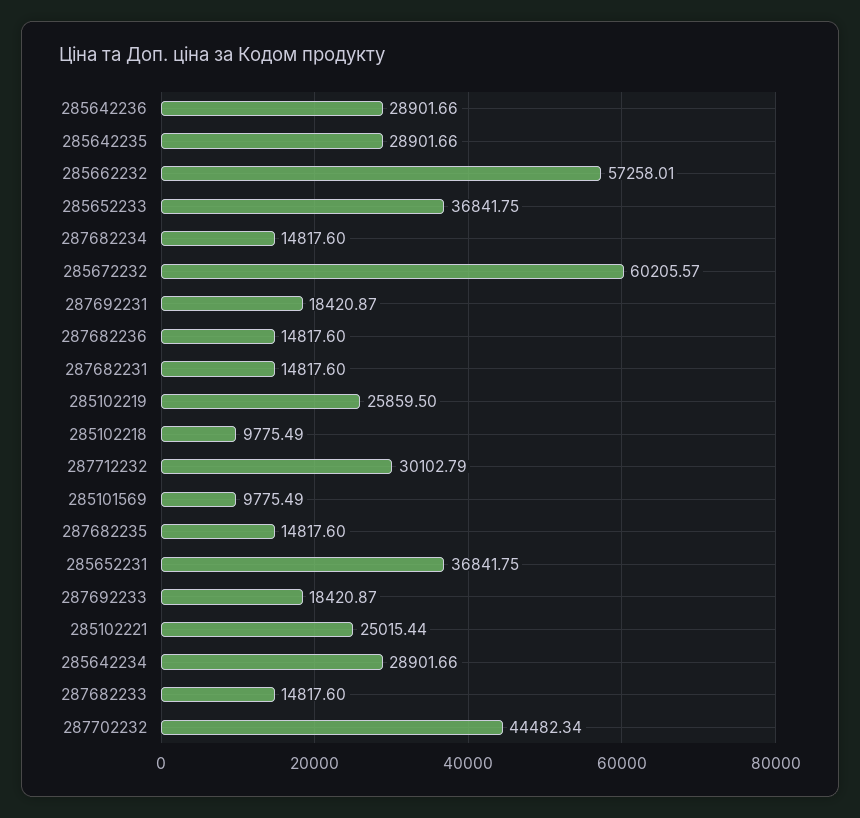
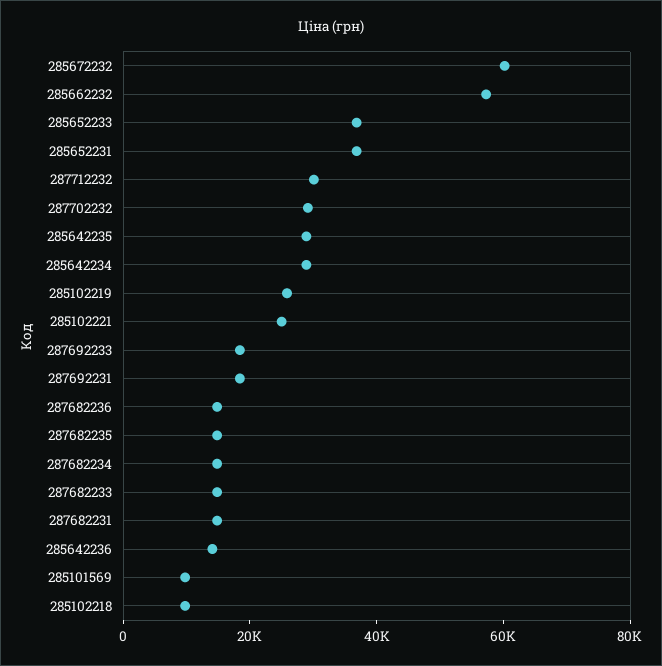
285642236: 28901.66 -> 15000
287702232: 44482.34 -> 30000

